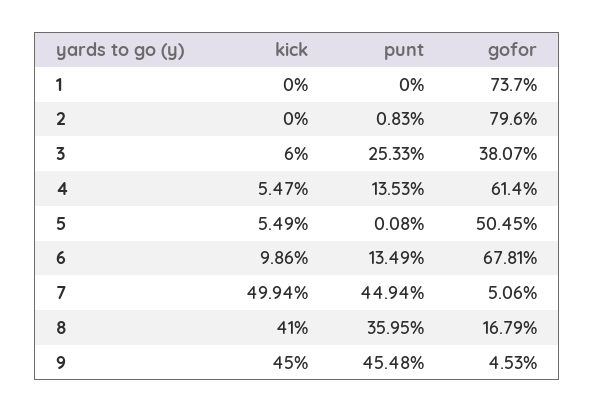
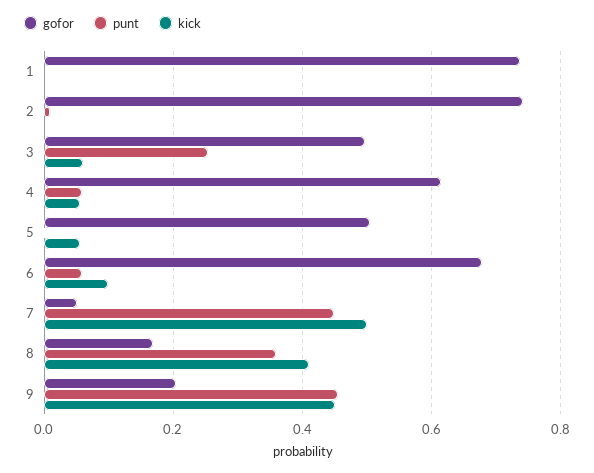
gofor, 2: 0.796 -> 0.74
gofor, 3: 0.3807 -> 0.5
punt, 4: 0.1353 -> 0.06
punt, 6: 0.1349 -> 0.06
gofor, 9: 0.0453 -> 0.2

